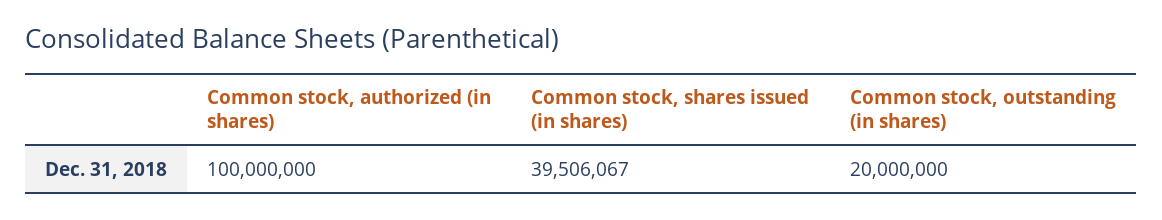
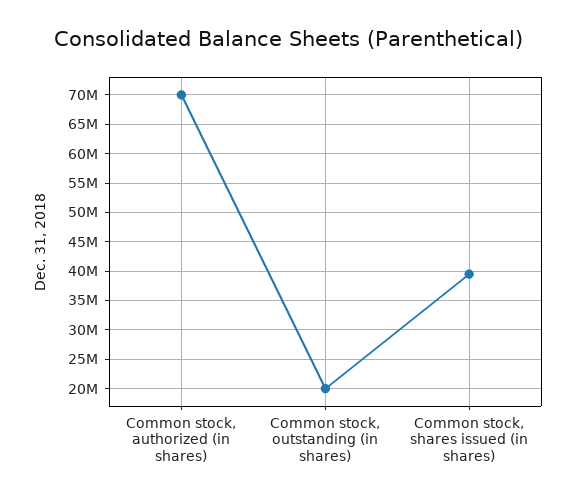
Common stock, authorized (in shares): 100000000 -> 70000000

